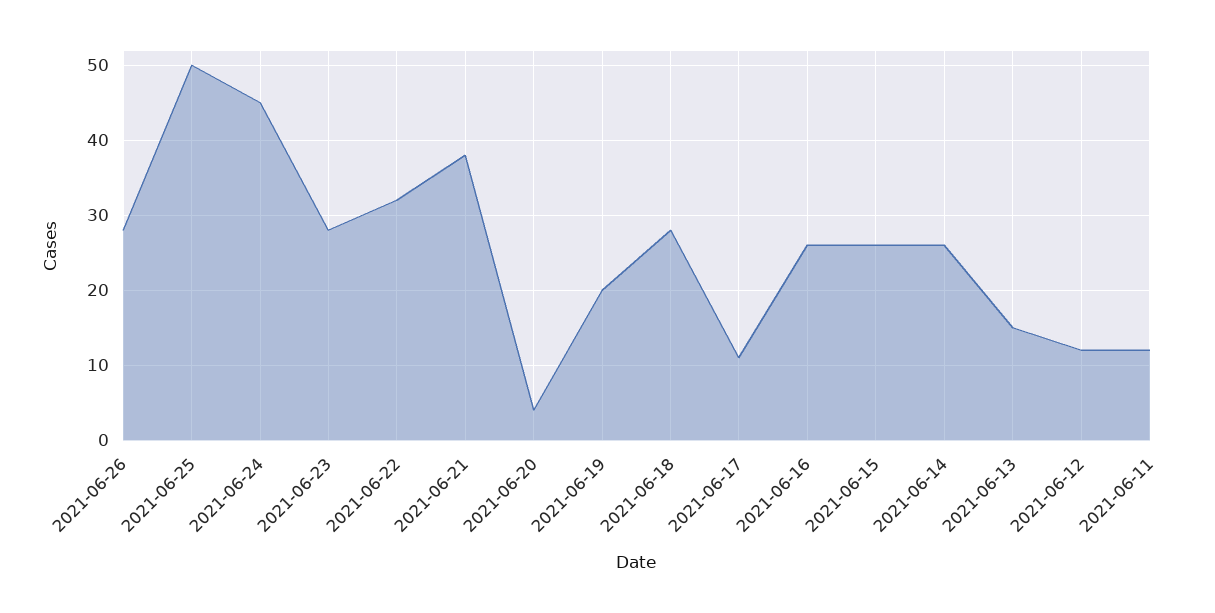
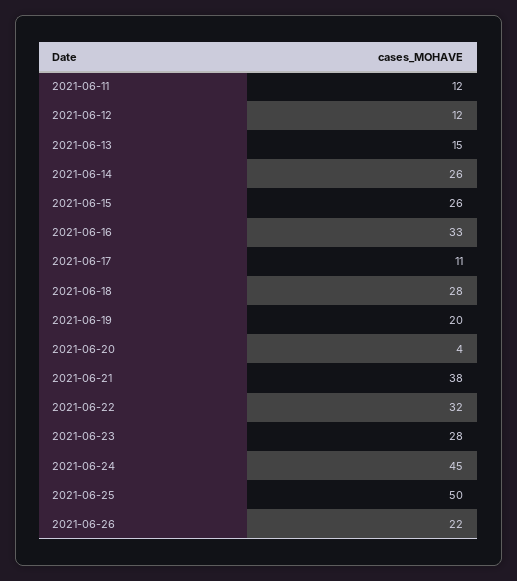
2021-06-26: 28 -> 22
2021-06-16: 26 -> 33

